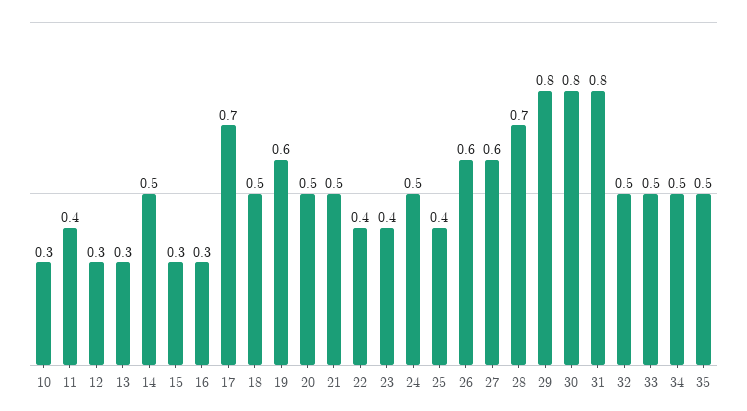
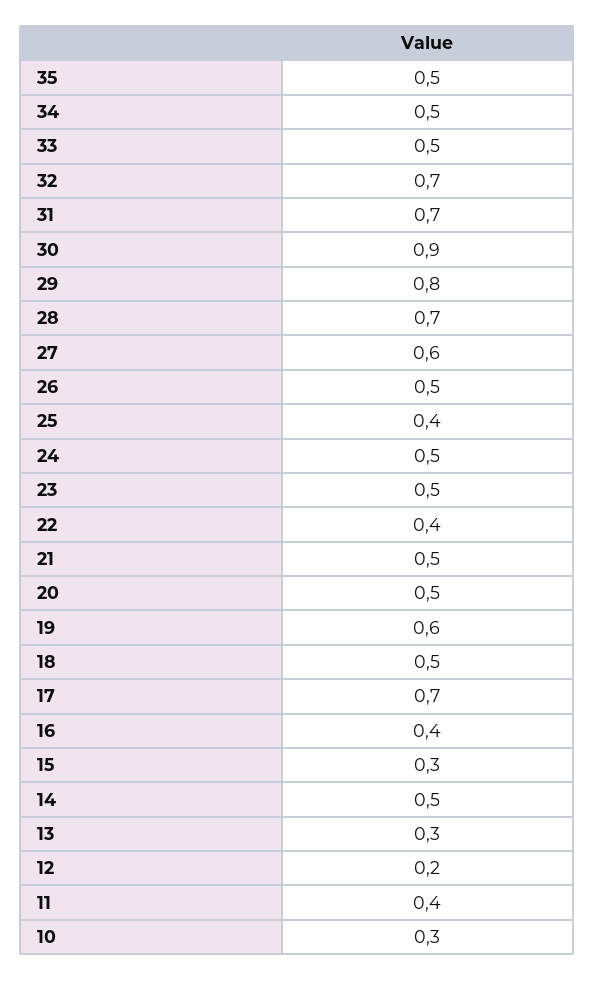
12: 0.3 -> 0.2
16: 0.3 -> 0.4
23: 0.4 -> 0.5
26: 0.6 -> 0.5
30: 0.8 -> 0.9
31: 0.8 -> 0.7
32: 0.5 -> 0.7

